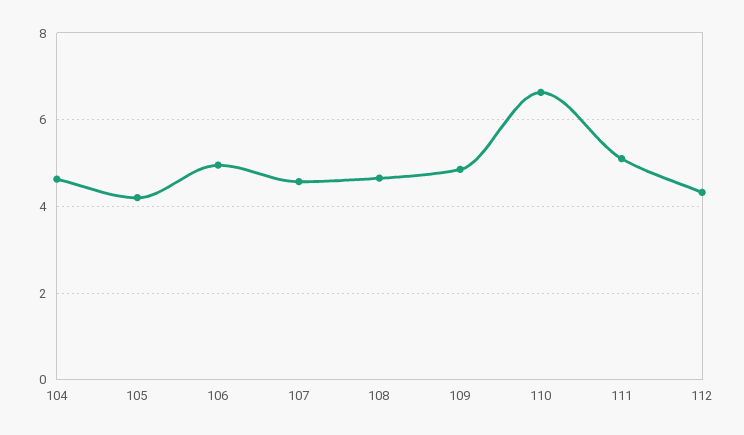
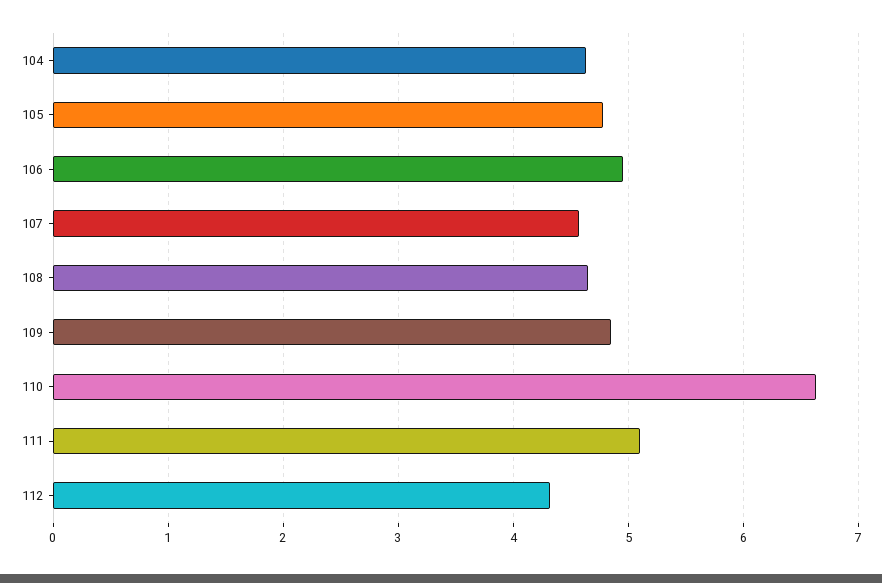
105: 4.2 -> 4.8

